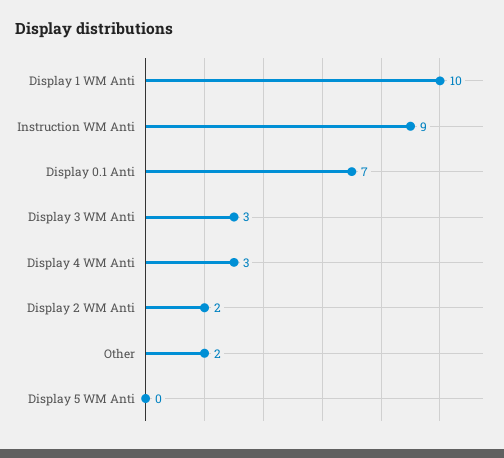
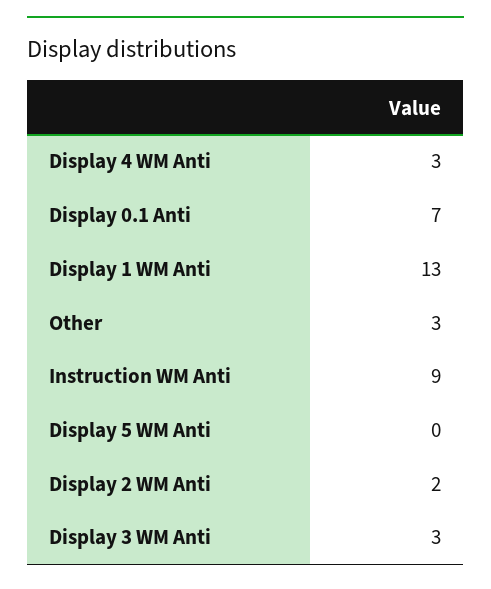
Display 1 WM Anti: 10 -> 13
Other: 2 -> 3

